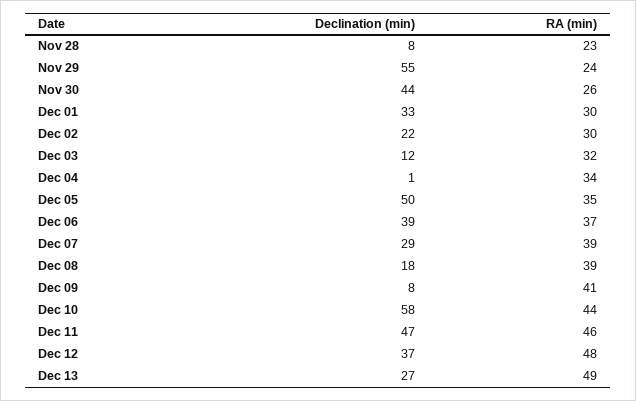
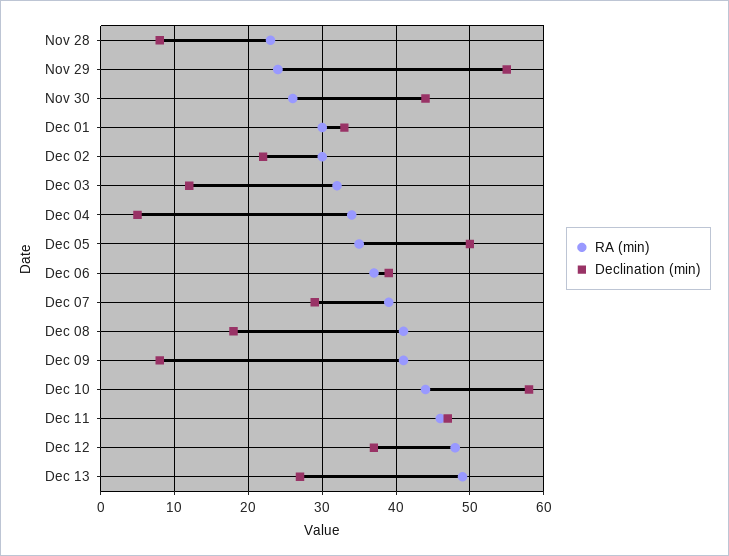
Declination (min), Dec 04: 1 -> 5
RA (min), Dec 08: 39 -> 41

